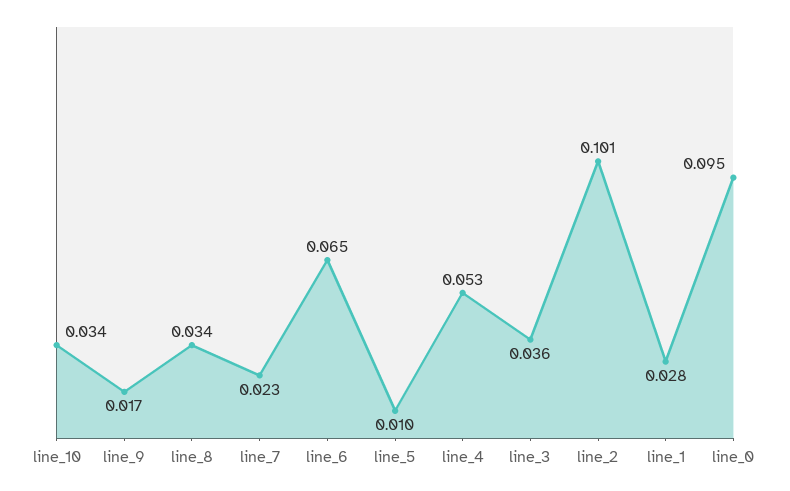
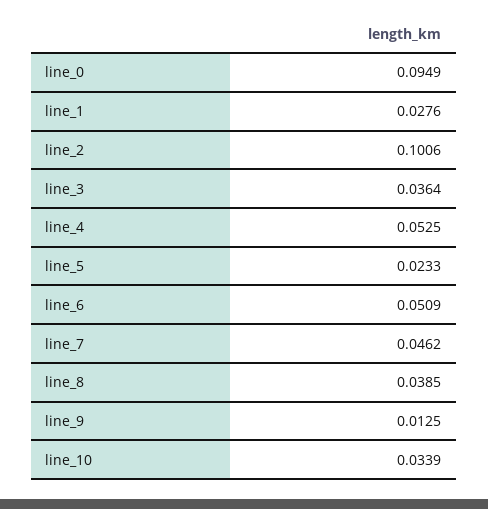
line_9: 0.017 -> 0.0125
line_8: 0.034 -> 0.0385
line_7: 0.023 -> 0.0462
line_6: 0.065 -> 0.0509
line_5: 0.01 -> 0.0233

